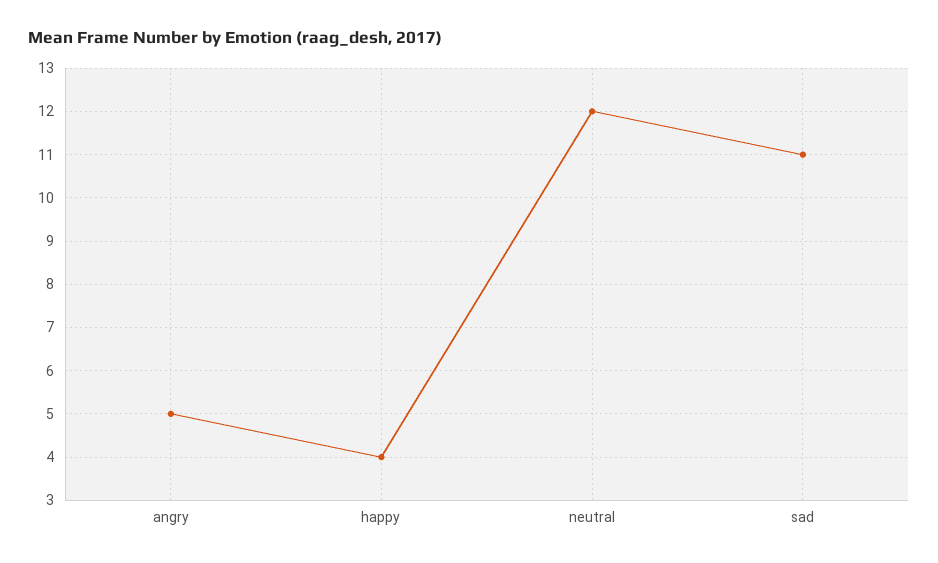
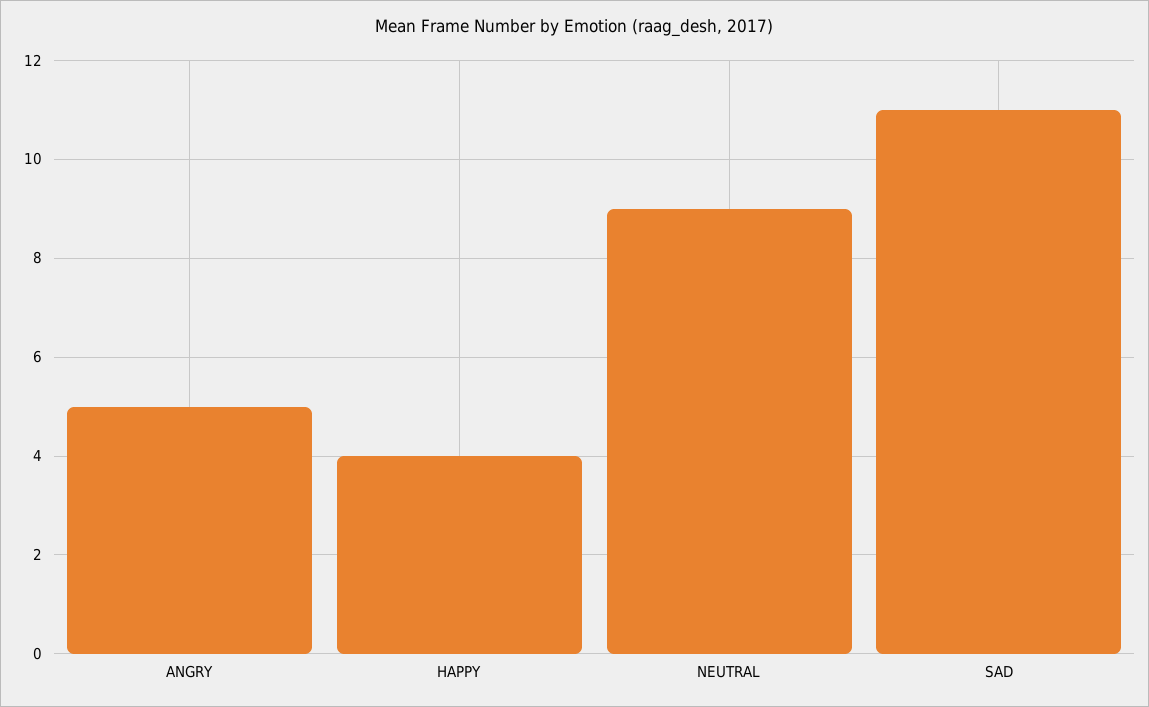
neutral: 12 -> 9

